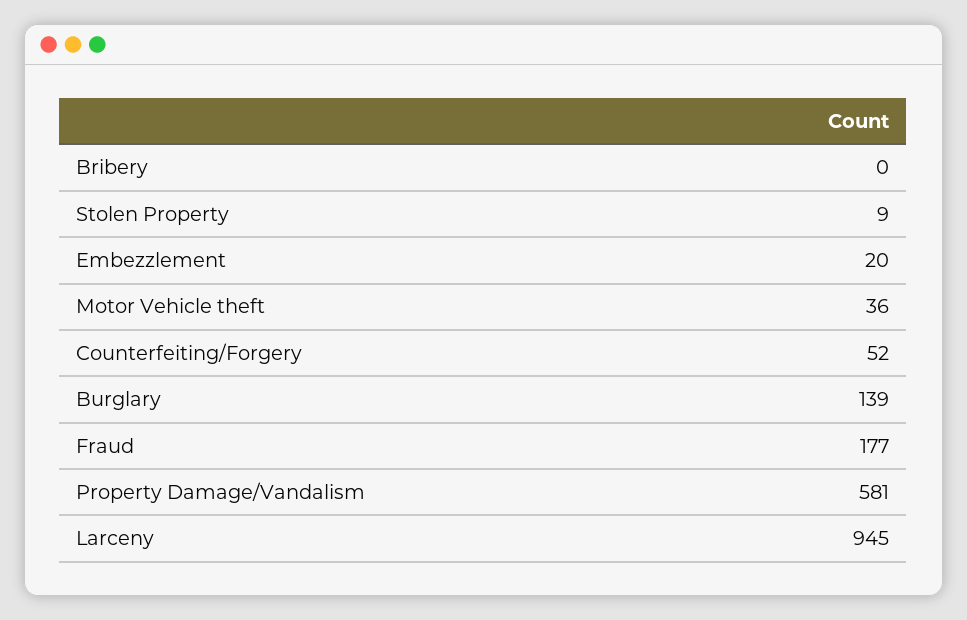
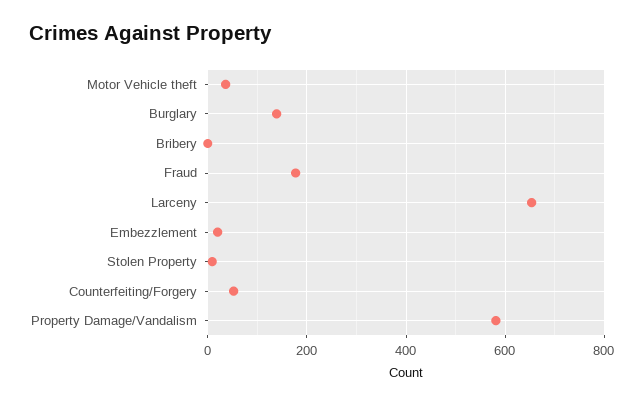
Larceny: 945 -> 660

